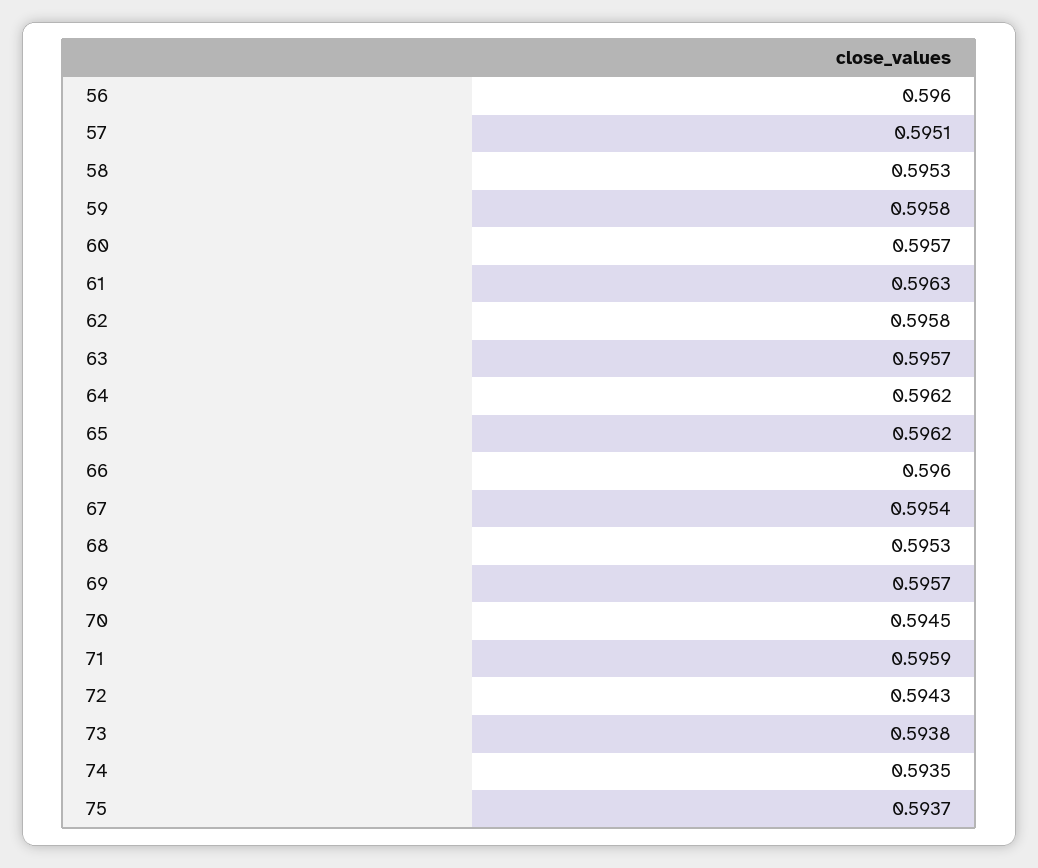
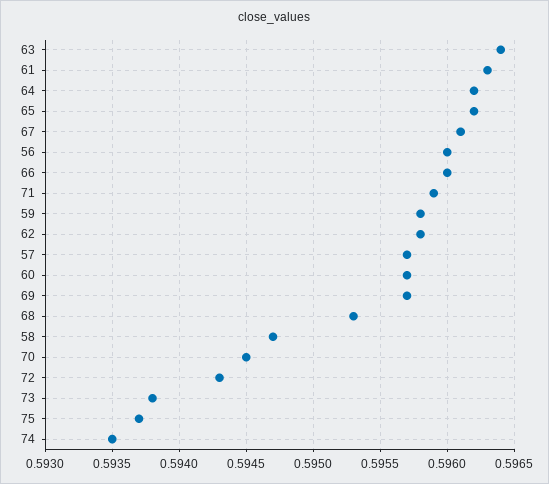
57: 0.5951 -> 0.5957
58: 0.5953 -> 0.5947
63: 0.5957 -> 0.5964
67: 0.5954 -> 0.5961

